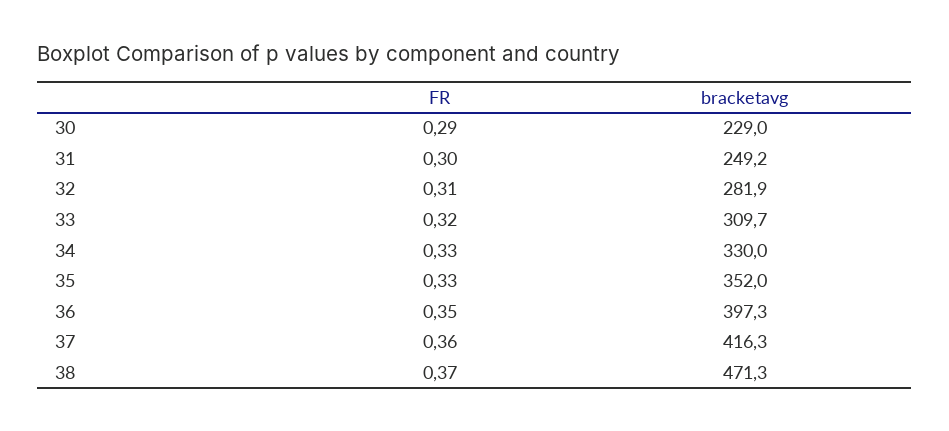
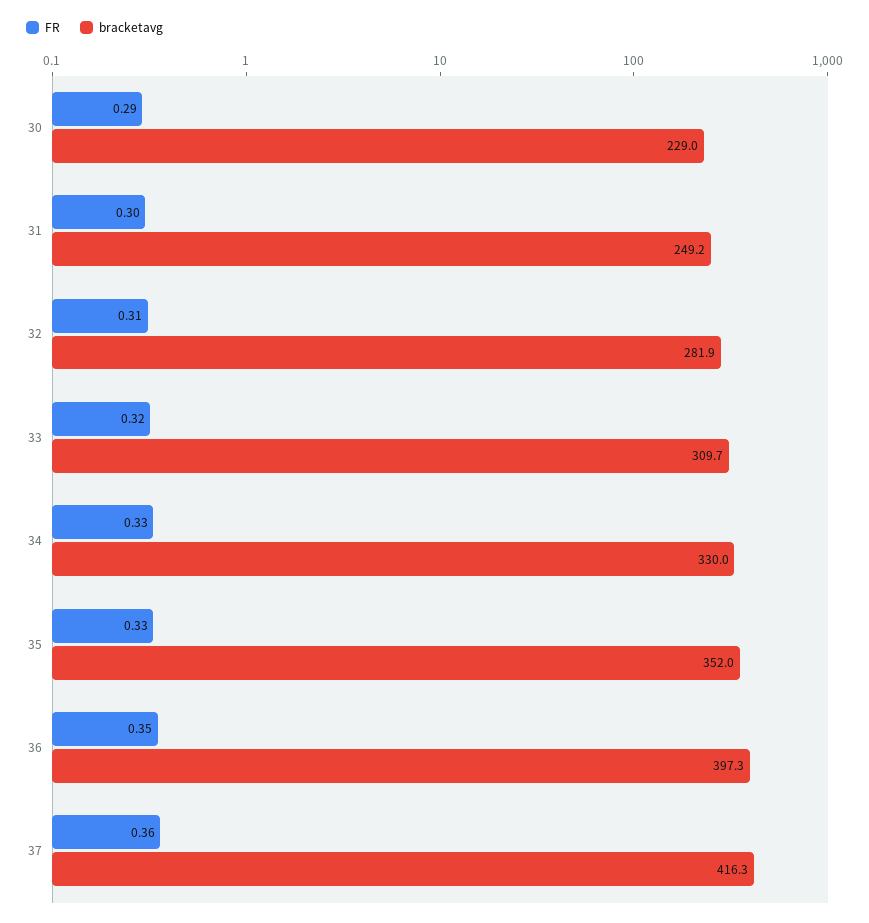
FR, 38: 0.37 -> none
bracketavg, 38: 471.3 -> none

